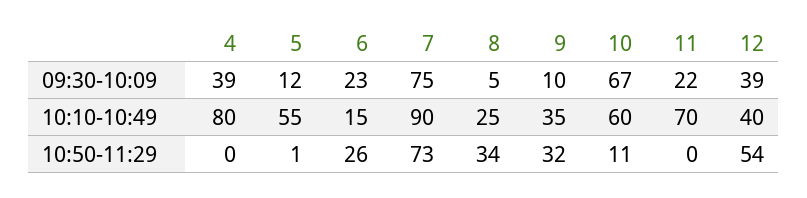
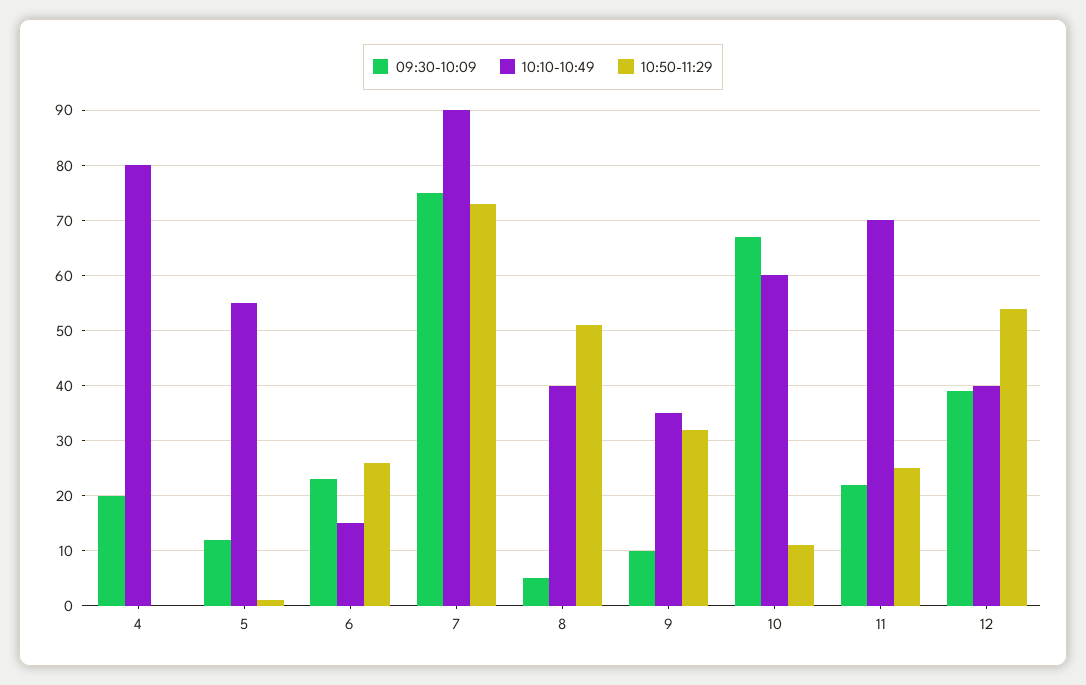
09:30-10:09, 4: 39 -> 20
10:10-10:49, 8: 25 -> 40
10:50-11:29, 8: 34 -> 50
10:50-11:29, 11: 0 -> 25

